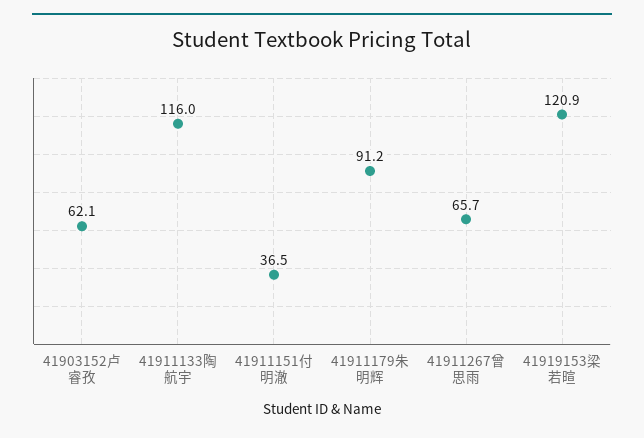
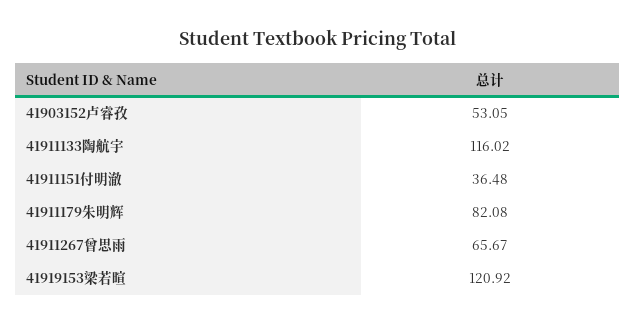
41903152卢睿孜: 62.1 -> 53.05
41911179朱明辉: 91.2 -> 82.08

